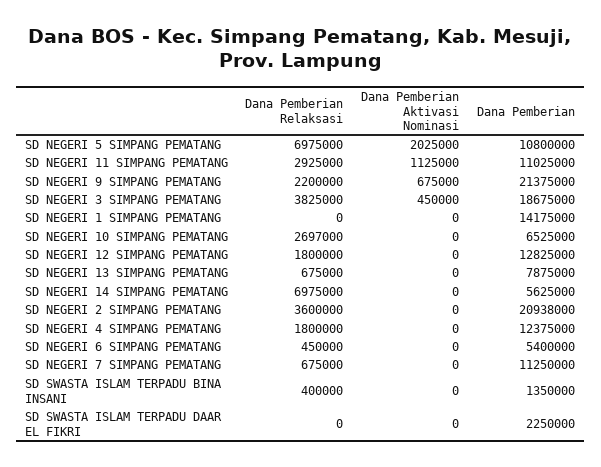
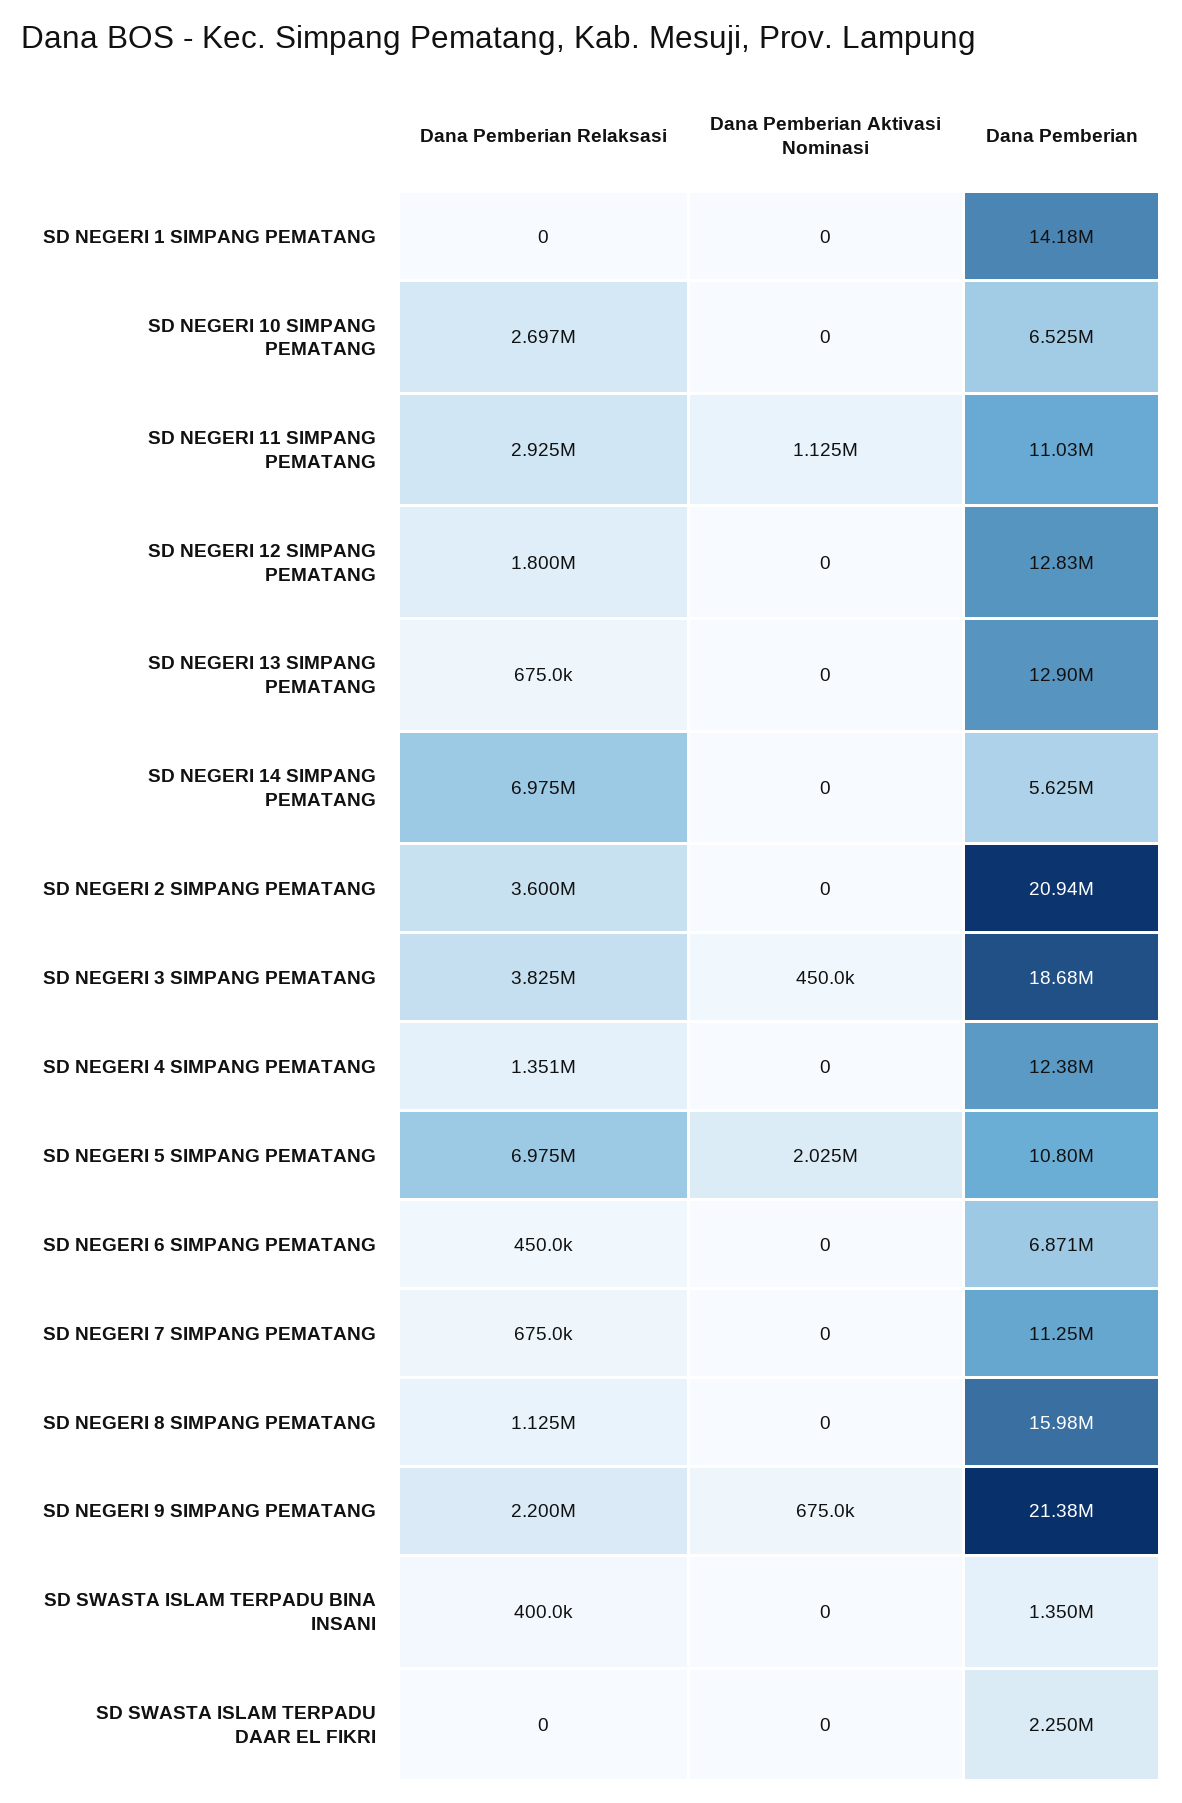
Dana Pemberian, SD NEGERI 13 SIMPANG PEMATANG: 7875000 -> 12900000
Dana Pemberian Relaksasi, SD NEGERI 4 SIMPANG PEMATANG: 1800000 -> 1351000
Dana Pemberian, SD NEGERI 6 SIMPANG PEMATANG: 5400000 -> 6871000
Dana Pemberian Relaksasi, SD NEGERI 8 SIMPANG PEMATANG: none -> 1125000
Dana Pemberian Aktivasi Nominasi, SD NEGERI 8 SIMPANG PEMATANG: none -> 0
Dana Pemberian, SD NEGERI 8 SIMPANG PEMATANG: none -> 15980000

